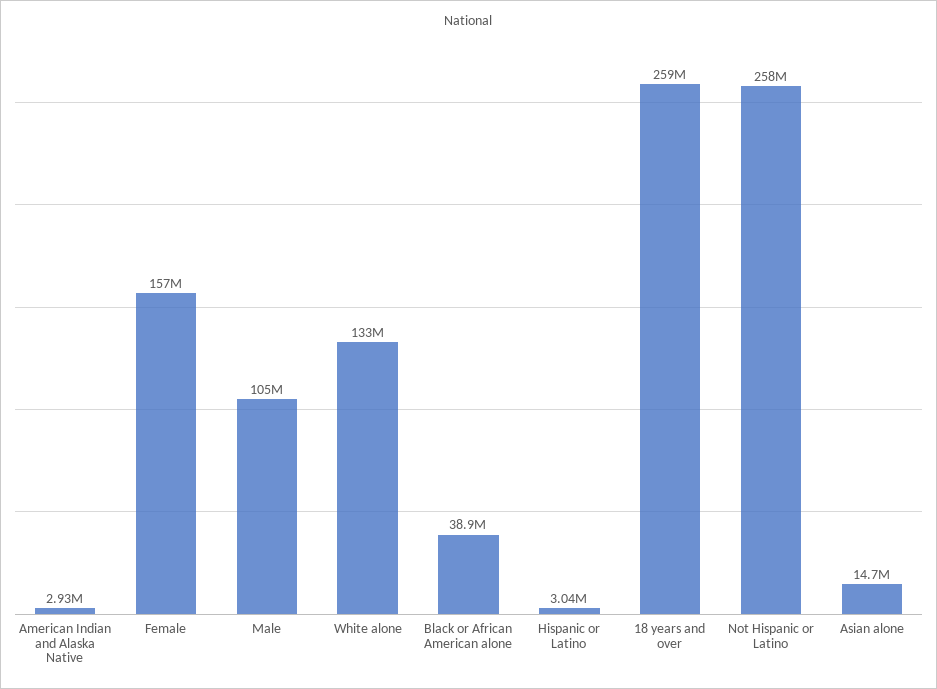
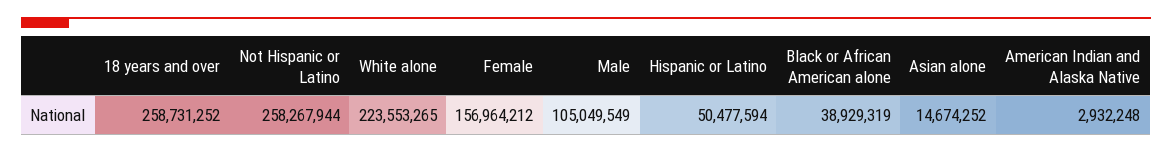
White alone: 133000000 -> 223553265
Hispanic or Latino: 3040000 -> 50477594

